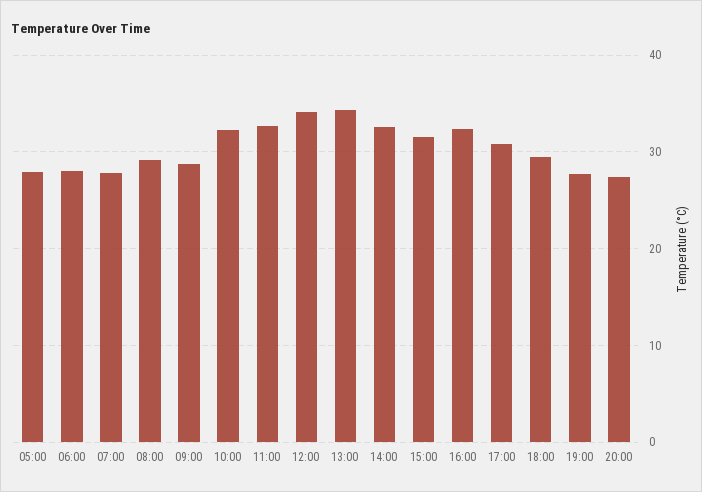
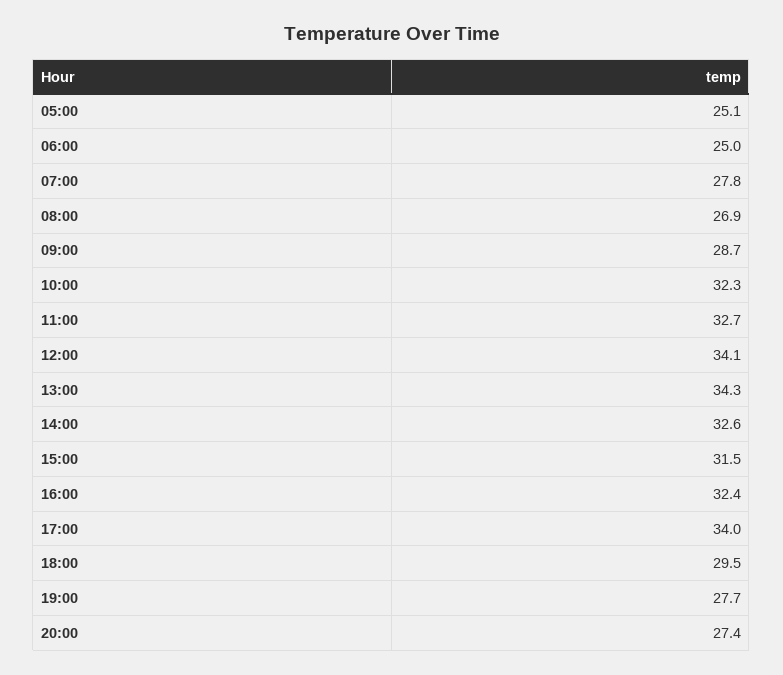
05:00: 28 -> 25.1
06:00: 28 -> 25
08:00: 29 -> 26.9
17:00: 31 -> 34

